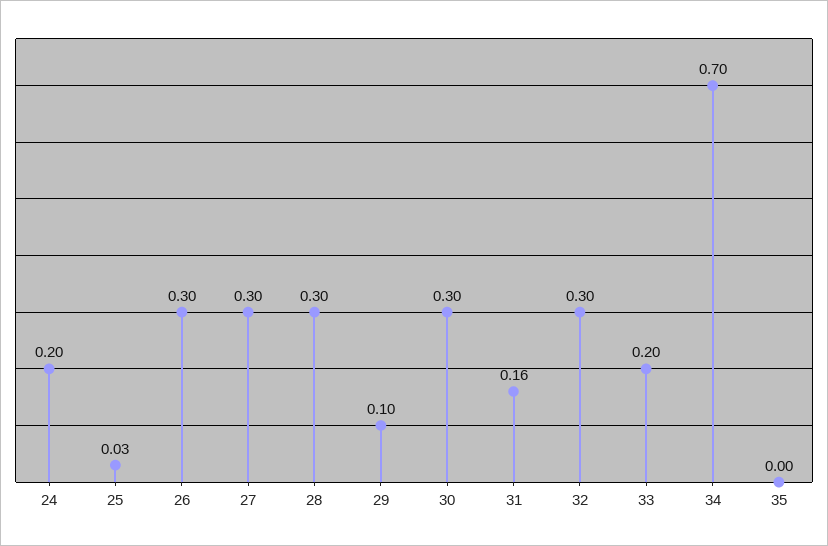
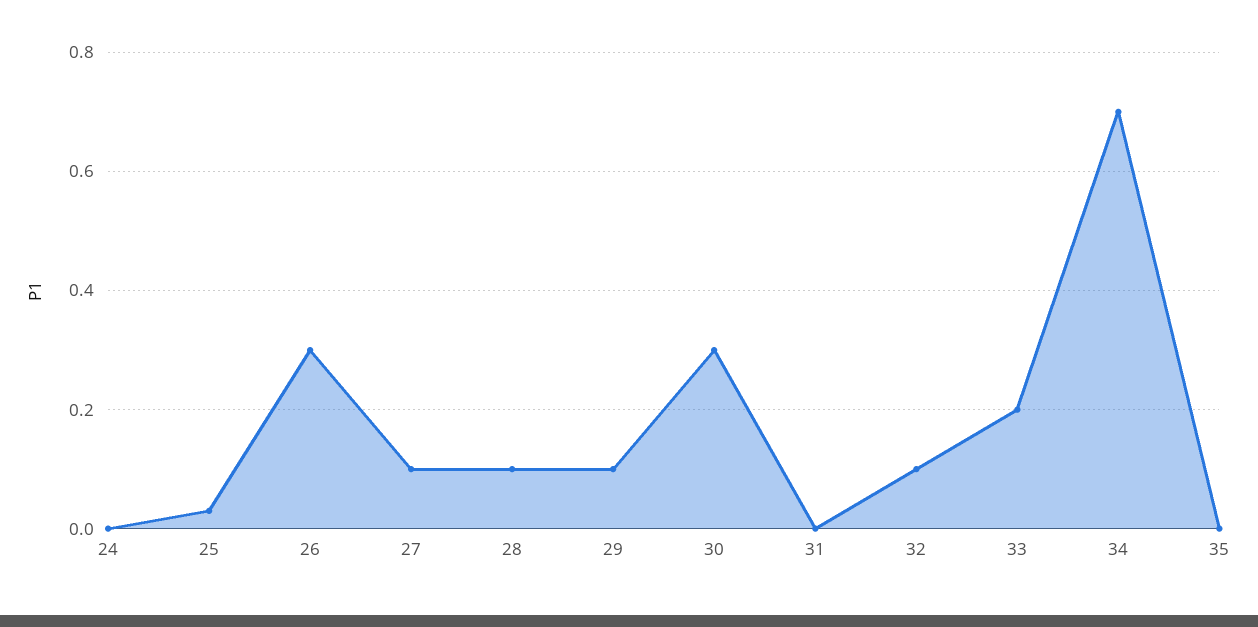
24: 0.2 -> 0
27: 0.3 -> 0.1
28: 0.3 -> 0.1
31: 0.16 -> 0
32: 0.3 -> 0.1

